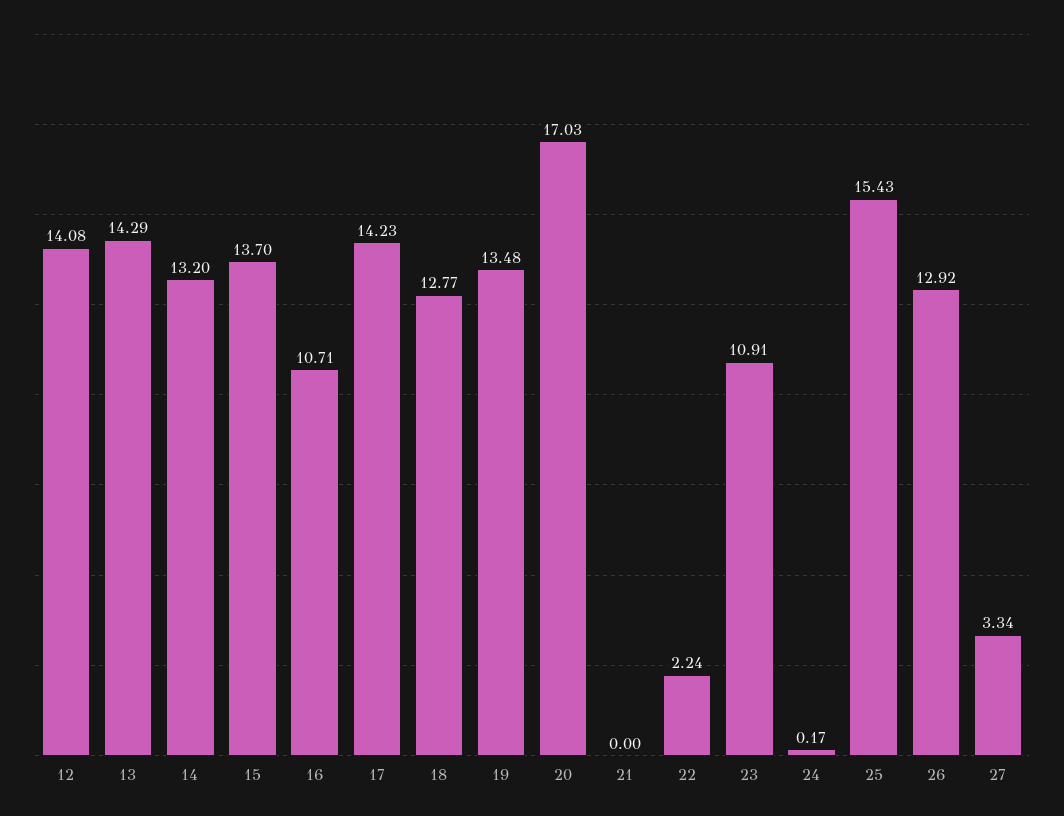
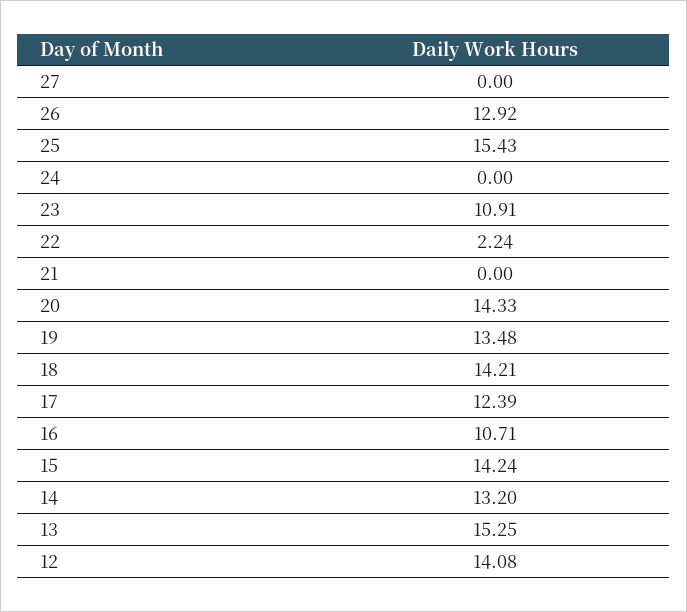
13: 14.29 -> 15.25
15: 13.7 -> 14.24
17: 14.23 -> 12.39
18: 12.77 -> 14.21
20: 17.03 -> 14.33
24: 0.17 -> 0
27: 3.34 -> 0

